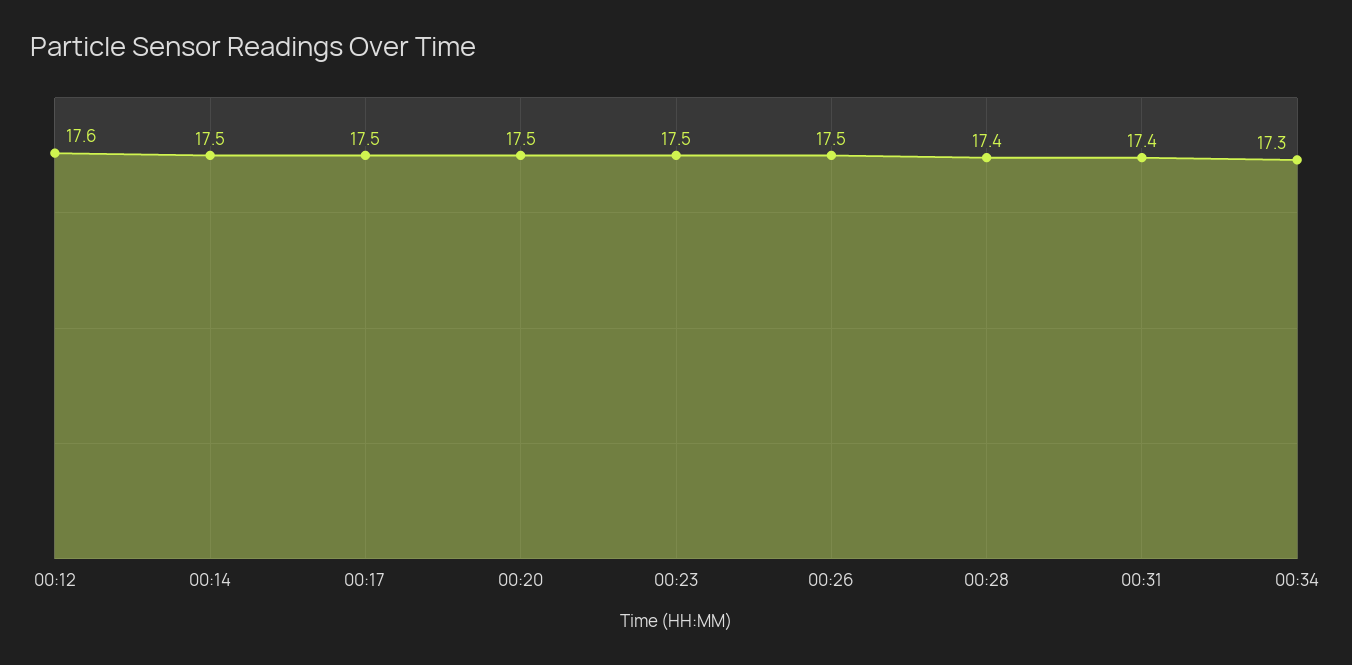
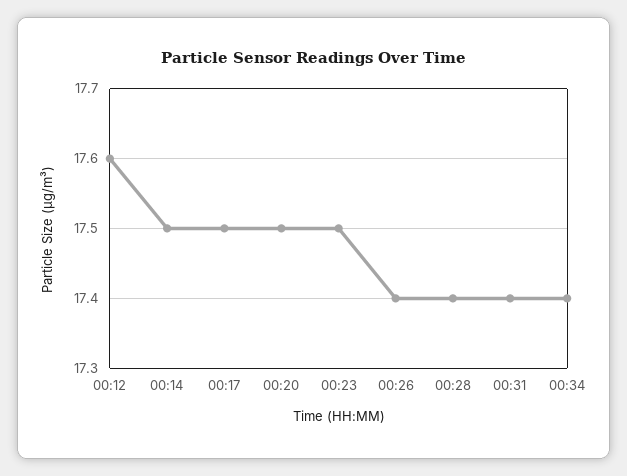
00:26: 17.5 -> 17.4
00:34: 17.3 -> 17.4

